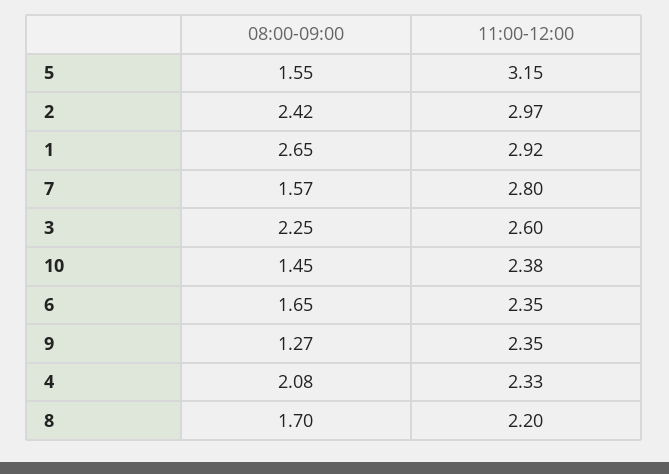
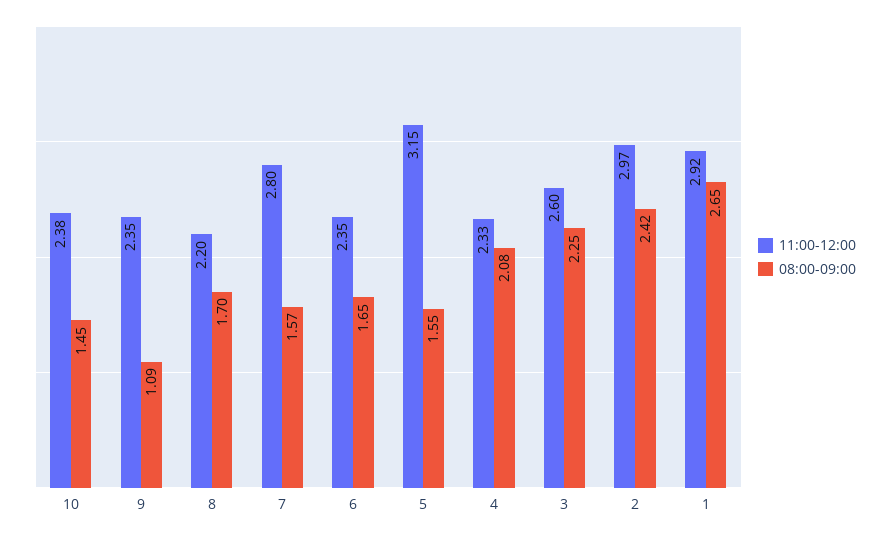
08:00-09:00, 9: 1.27 -> 1.09

